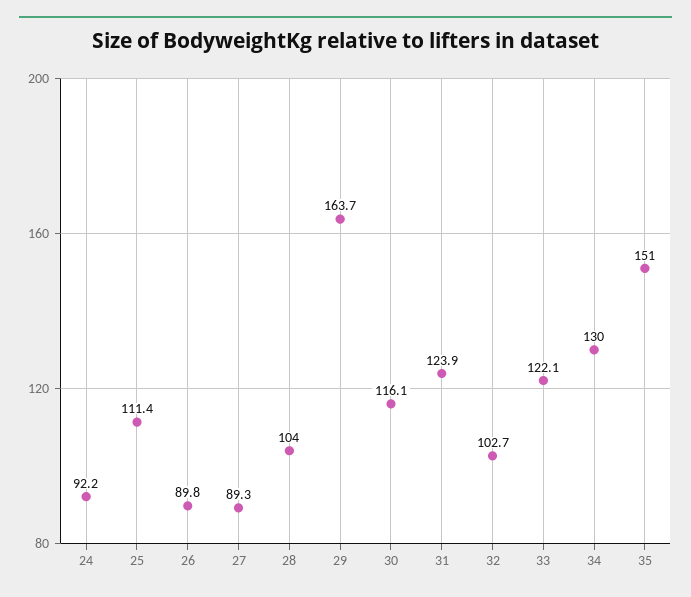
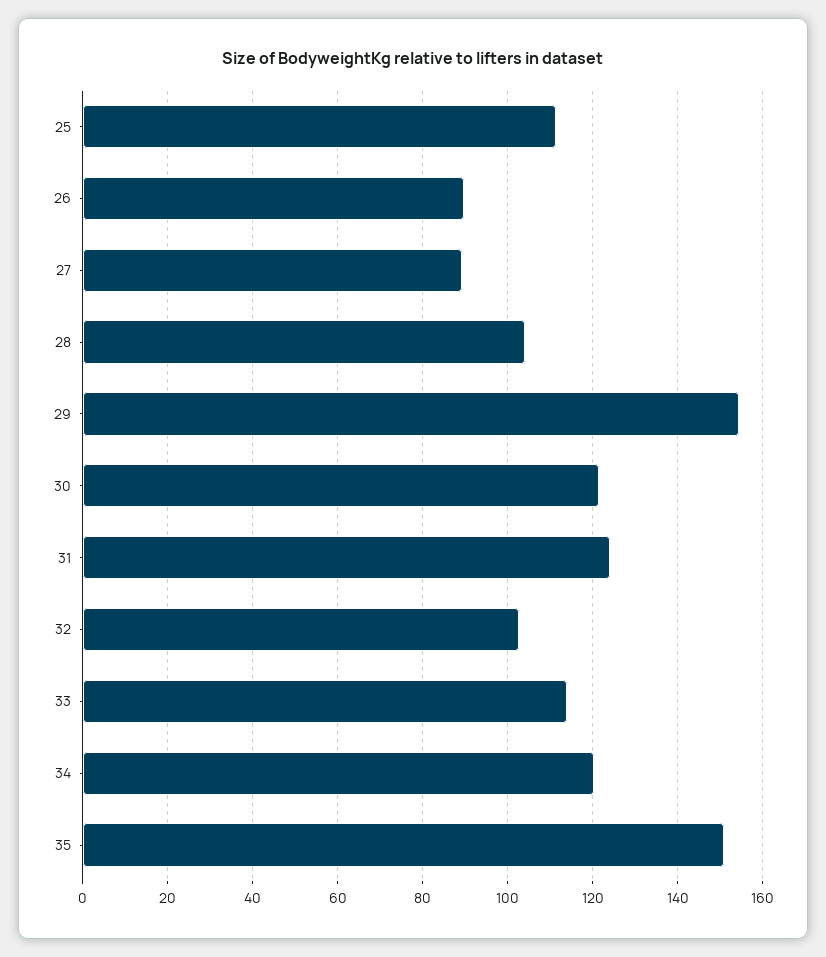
24: 92.2 -> none
29: 163.7 -> 154
30: 116.1 -> 122
33: 122.1 -> 114
34: 130 -> 120

